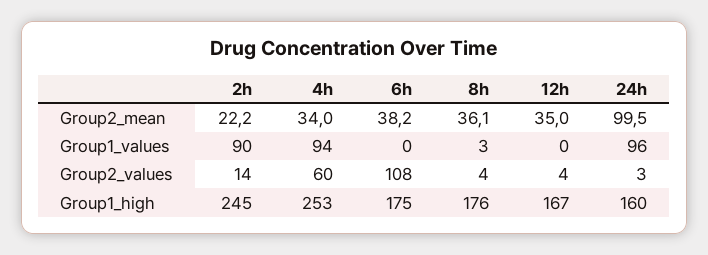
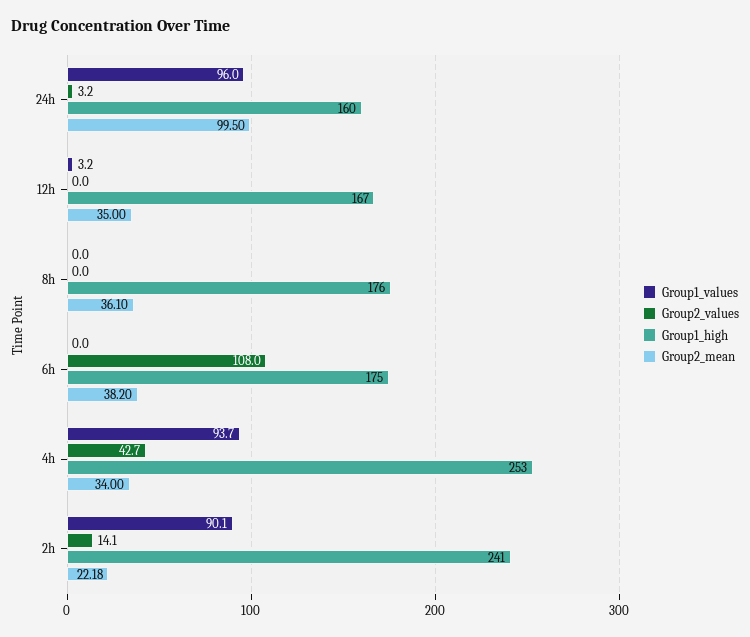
Group1_values, 8h: 3 -> 0
Group1_values, 12h: 0 -> 3.2
Group2_values, 4h: 60 -> 42.7
Group2_values, 8h: 4 -> 0
Group2_values, 12h: 4 -> 0
Group1_high, 2h: 245 -> 241

